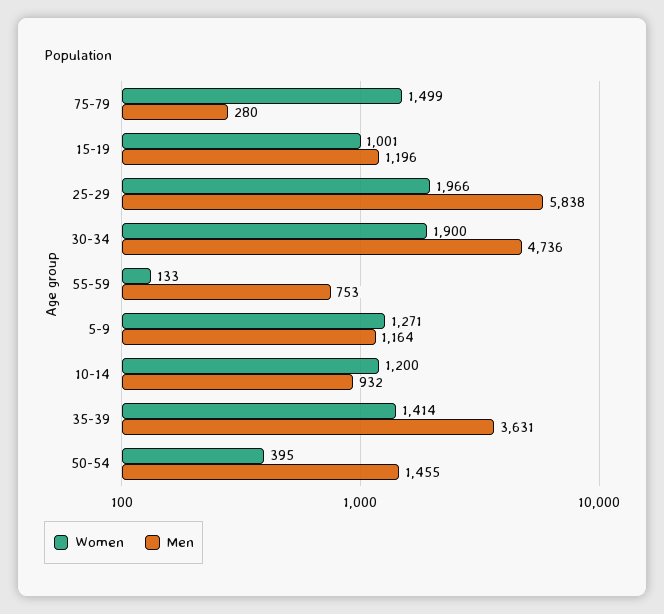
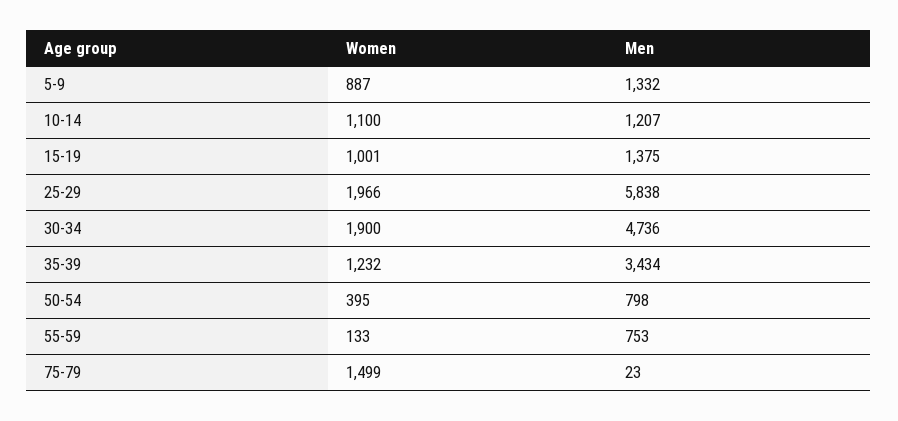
Men, 75-79: 280 -> 23
Men, 15-19: 1196 -> 1375
Women, 5-9: 1271 -> 887
Men, 5-9: 1164 -> 1332
Women, 10-14: 1200 -> 1100
Men, 10-14: 932 -> 1207
Women, 35-39: 1414 -> 1232
Men, 35-39: 3631 -> 3434
Men, 50-54: 1455 -> 798

